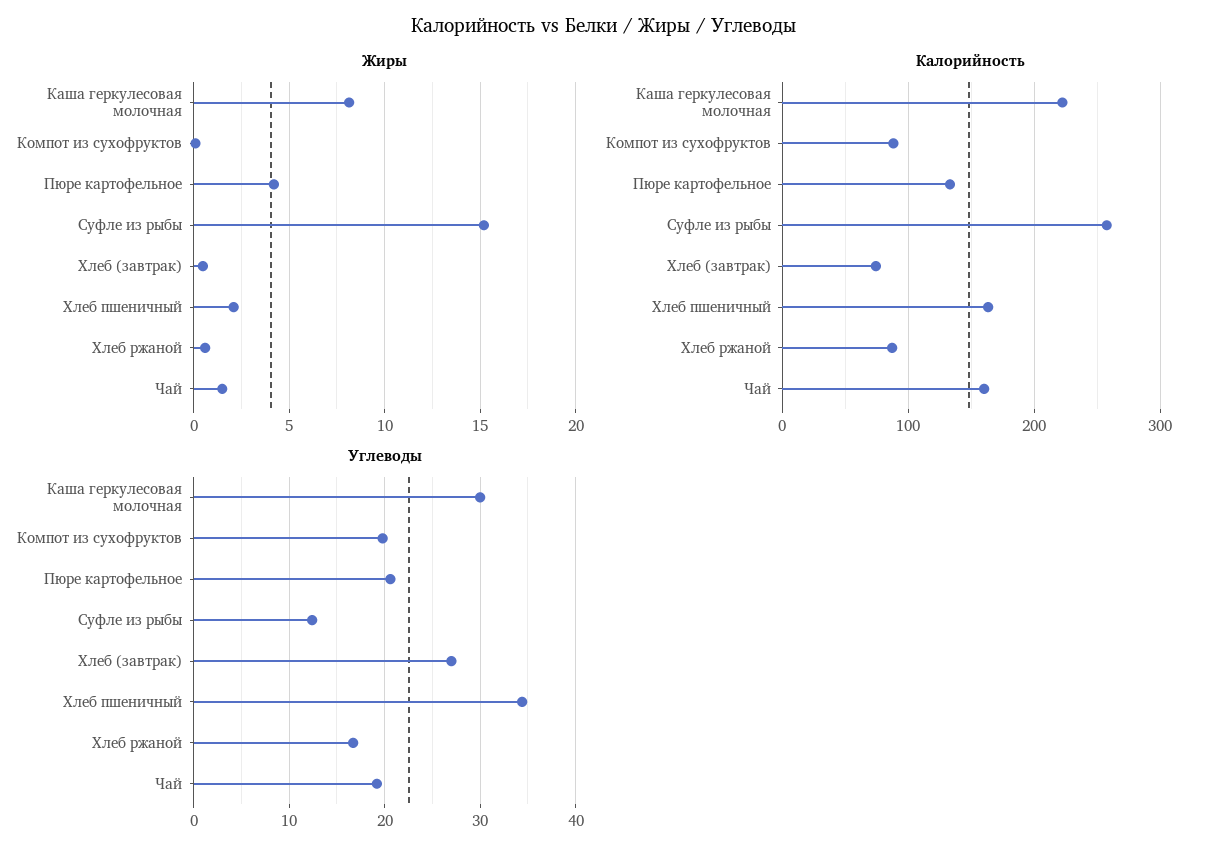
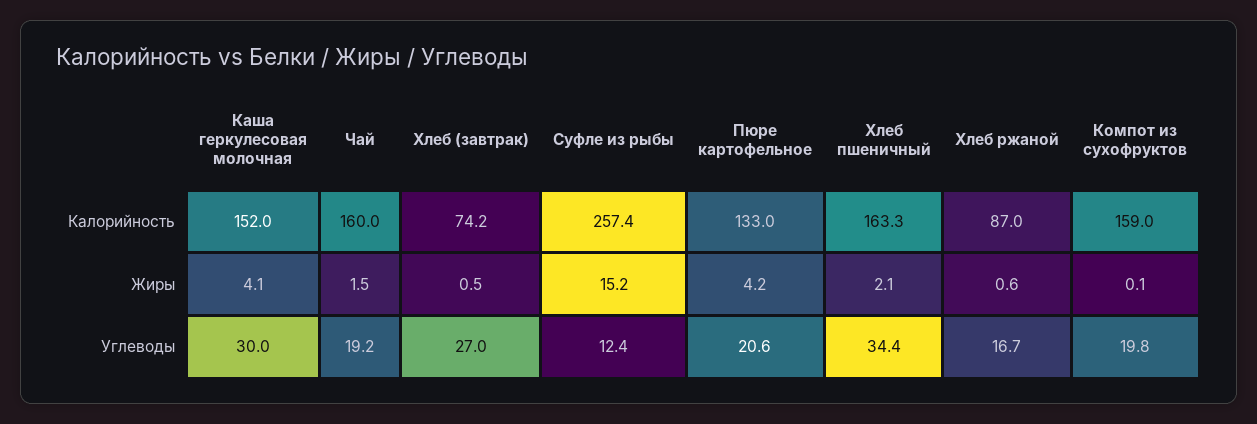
Жиры, Каша геркулесовая молочная: 8 -> 4.1
Калорийность, Каша геркулесовая молочная: 220 -> 152
Калорийность, Компот из сухофруктов: 90 -> 159

